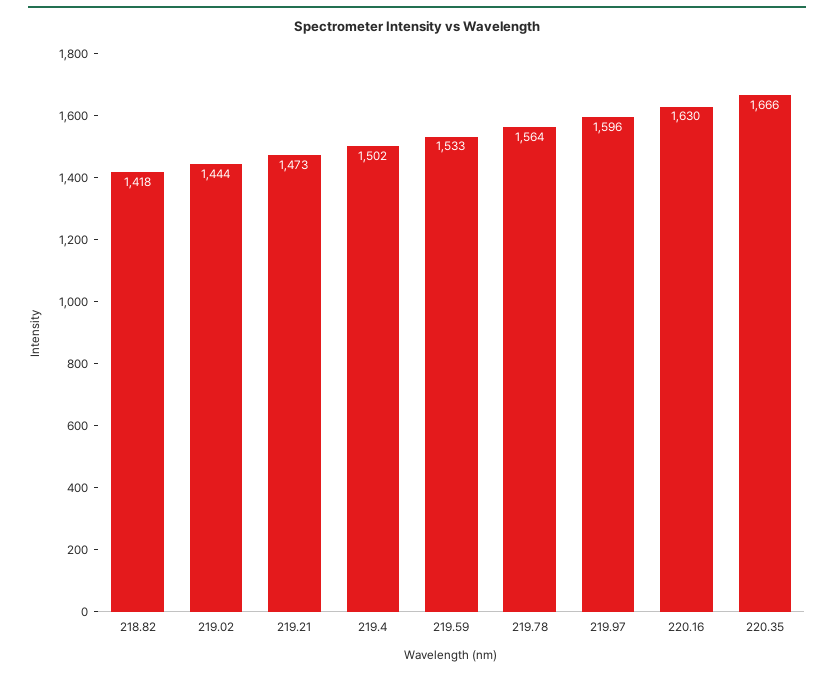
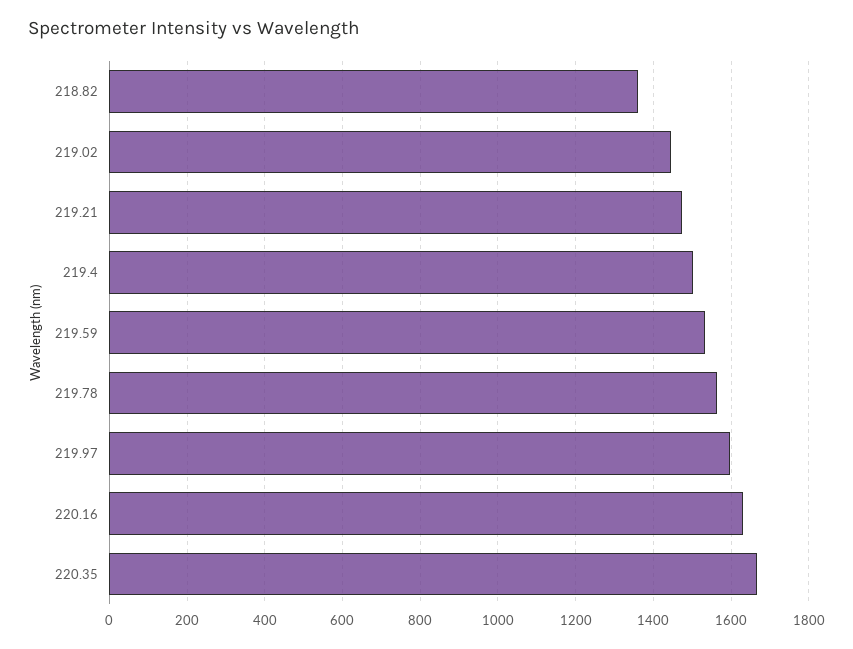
218.82: 1418 -> 1360

